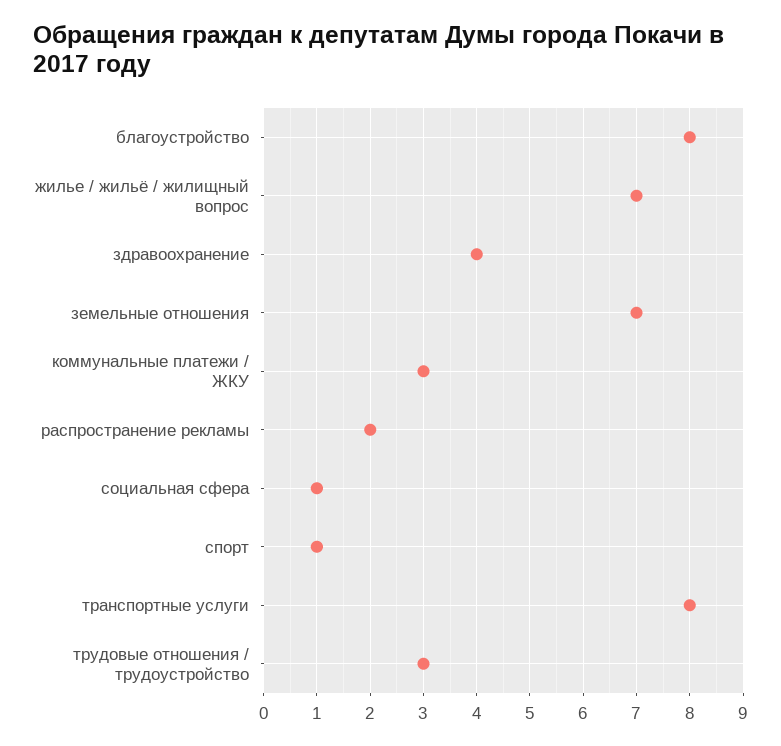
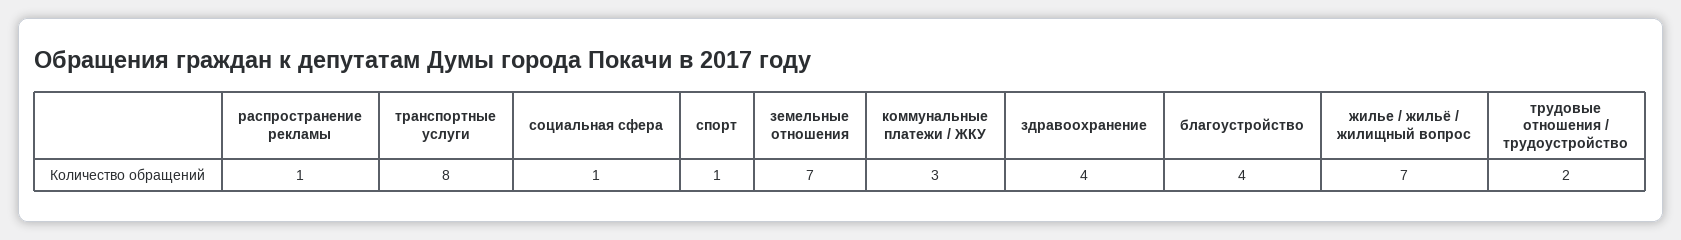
благоустройство: 8 -> 4
распространение рекламы: 2 -> 1
трудовые отношения / трудоустройство: 3 -> 2

